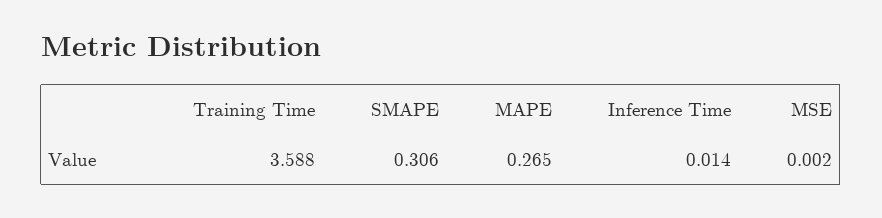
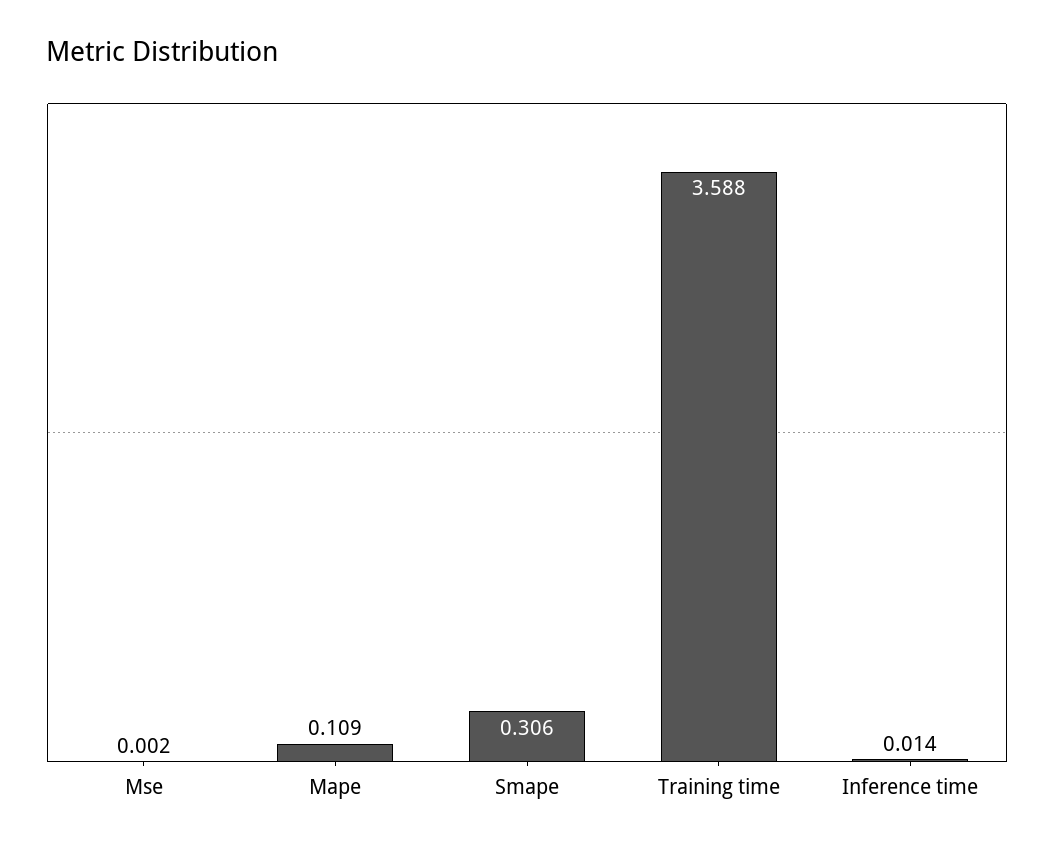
MAPE: 0.265 -> 0.109

